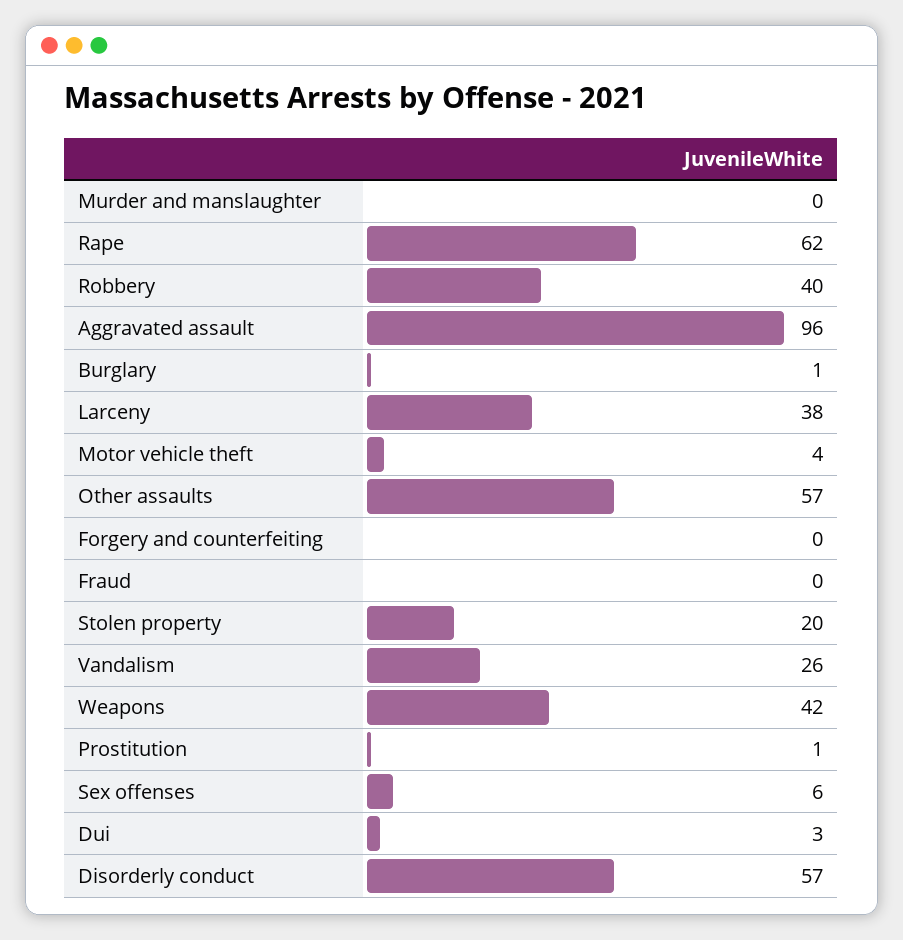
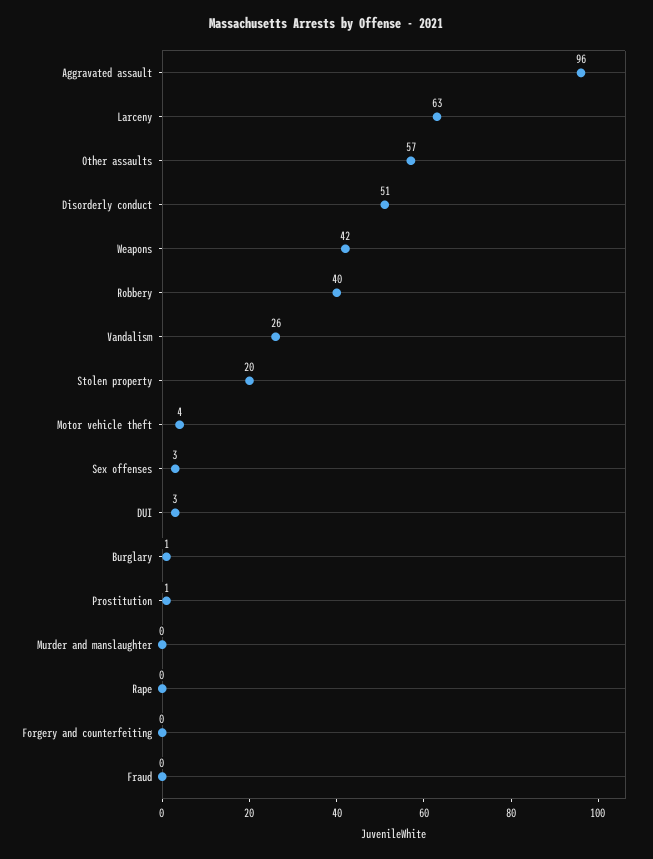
Rape: 62 -> 0
Larceny: 38 -> 63
Sex offenses: 6 -> 3
Disorderly conduct: 57 -> 51

